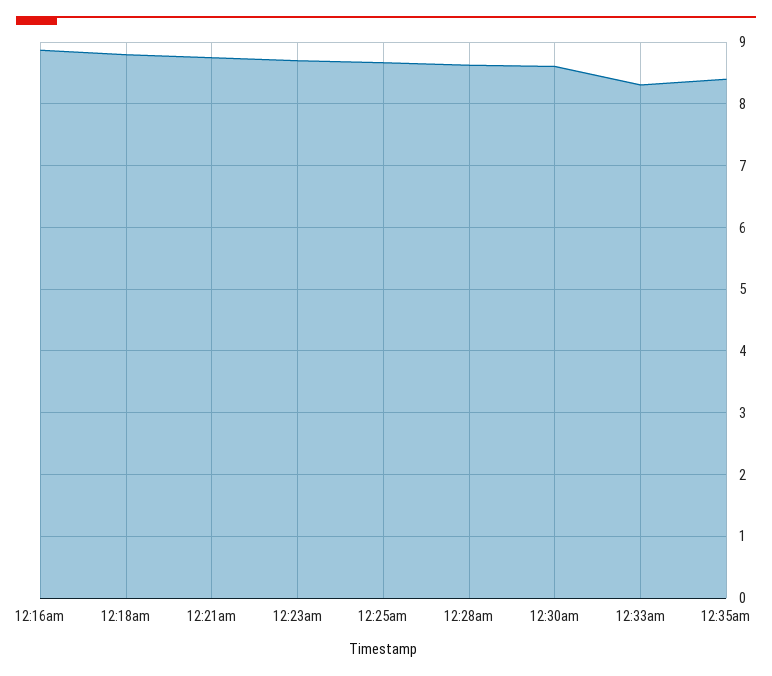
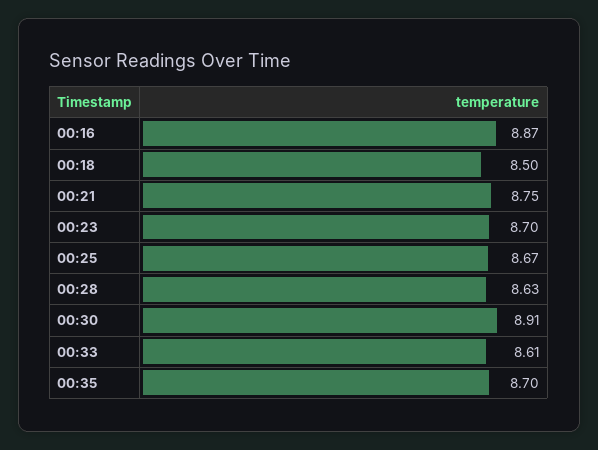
12:18am: 8.8 -> 8.5
12:30am: 8.6 -> 8.91
12:33am: 8.3 -> 8.61
12:35am: 8.4 -> 8.7

